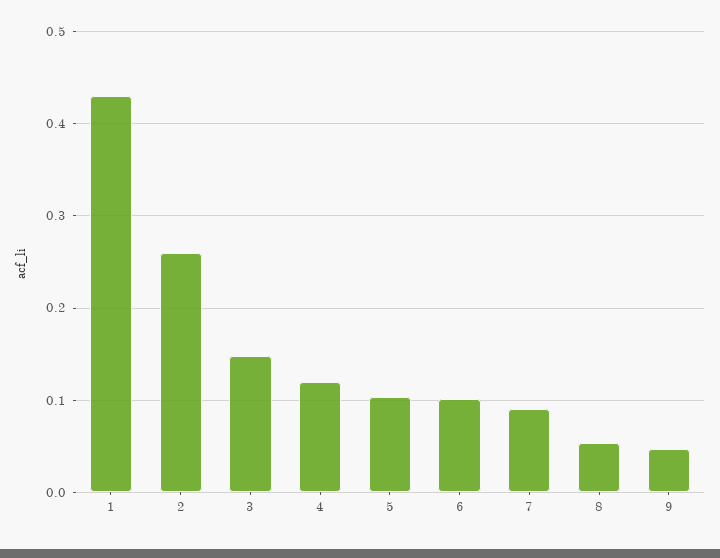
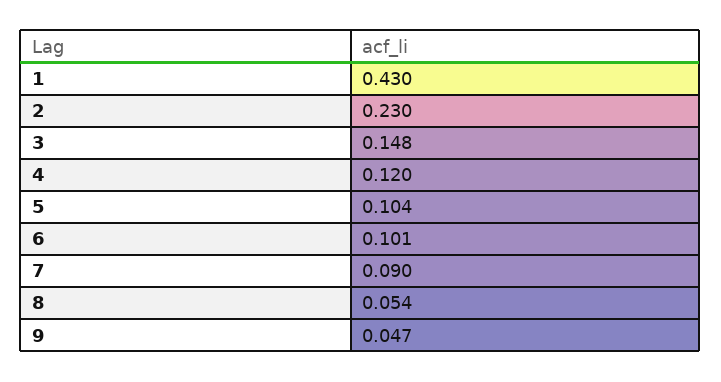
2: 0.26 -> 0.23

